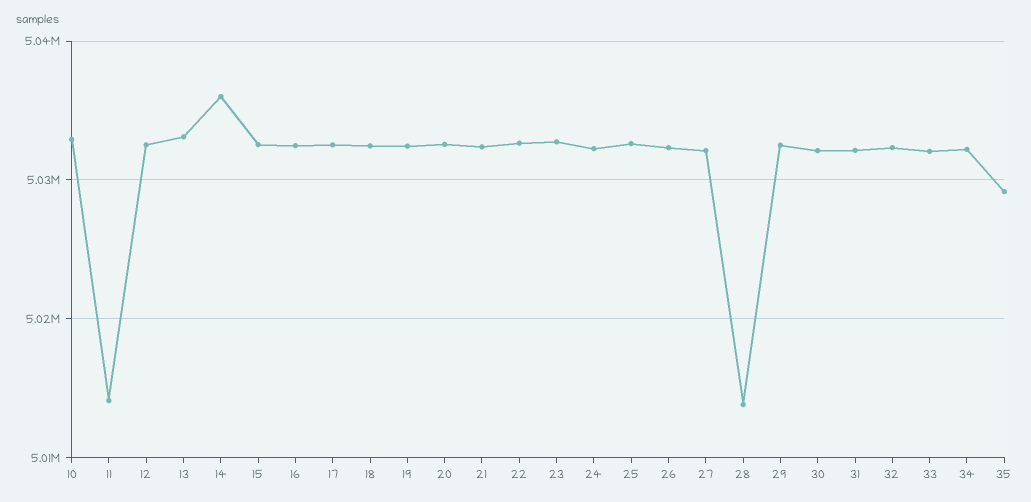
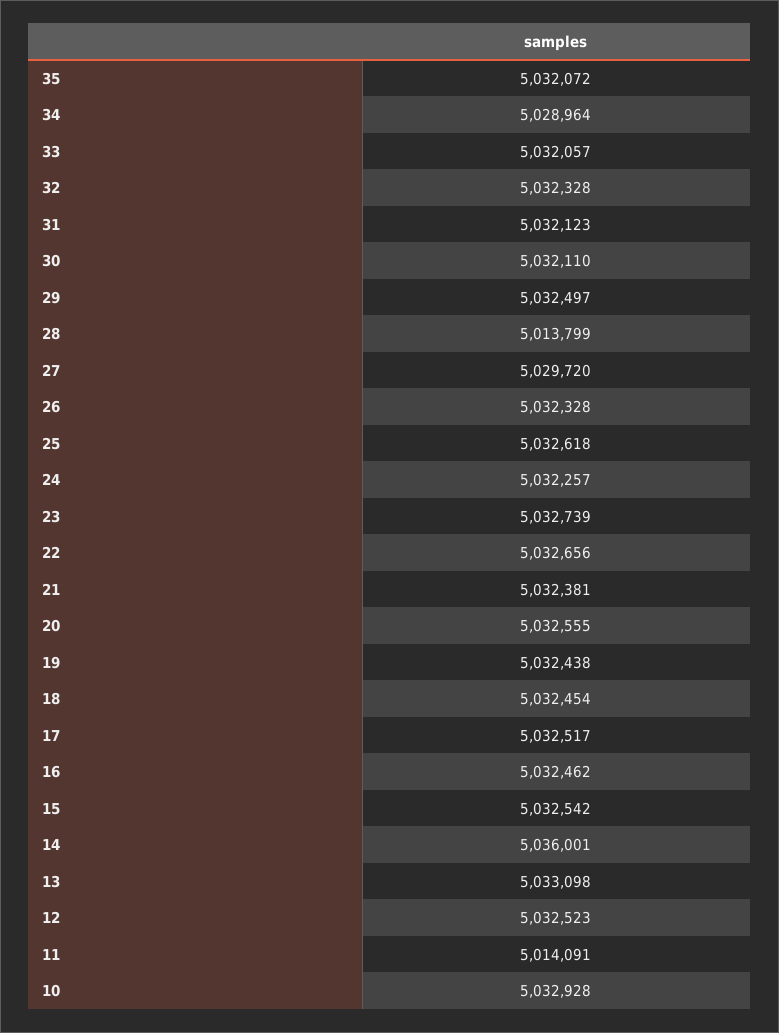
27: 5032000 -> 5029720
34: 5032000 -> 5028964
35: 5029000 -> 5032072

